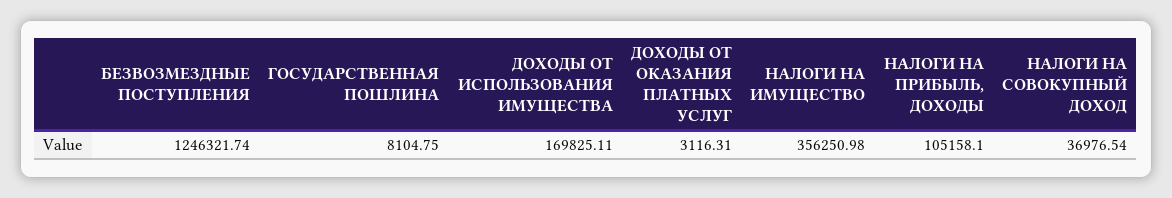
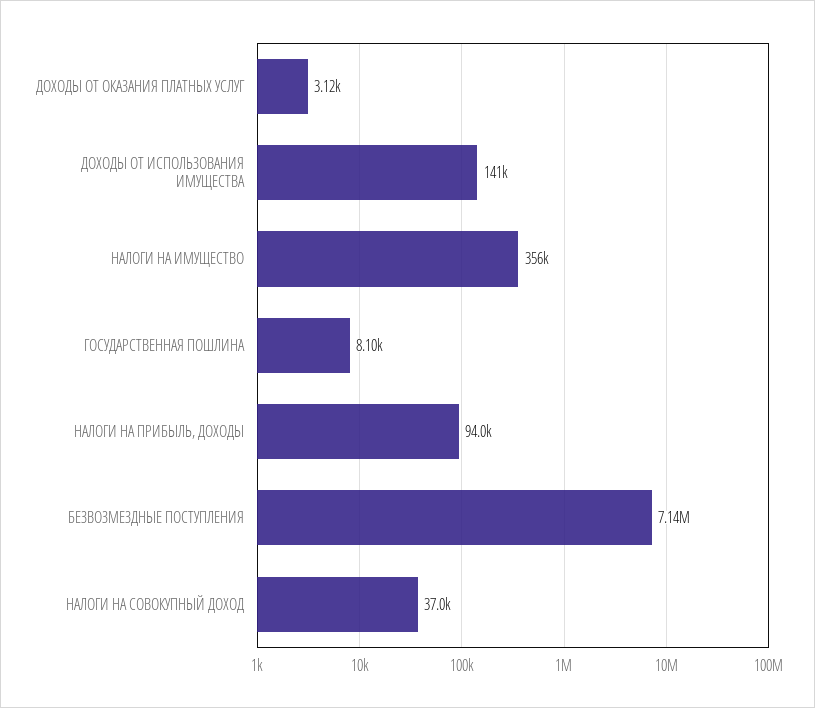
БЕЗВОЗМЕЗДНЫЕ ПОСТУПЛЕНИЯ: 1246321.74 -> 7140000
ДОХОДЫ ОТ ИСПОЛЬЗОВАНИЯ ИМУЩЕСТВА: 169825.11 -> 141000
НАЛОГИ НА ПРИБЫЛЬ, ДОХОДЫ: 105158.1 -> 94000

